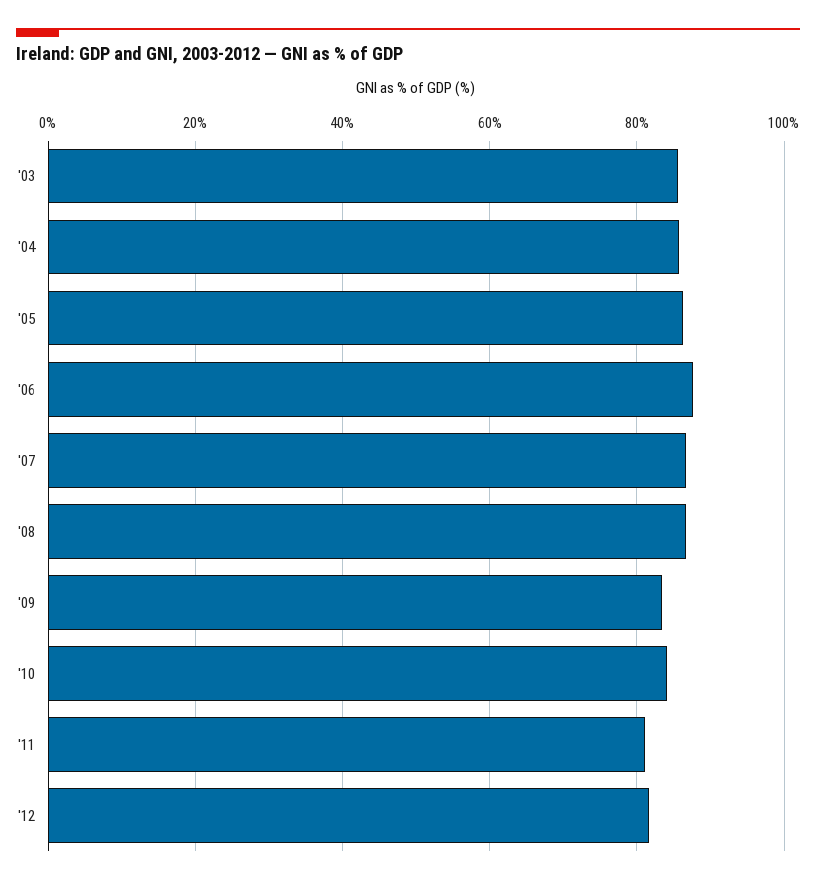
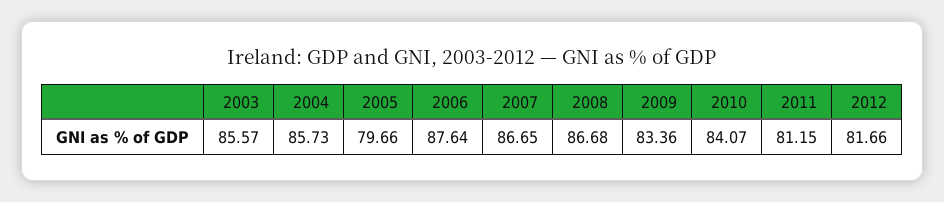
'05: 86 -> 79.66

